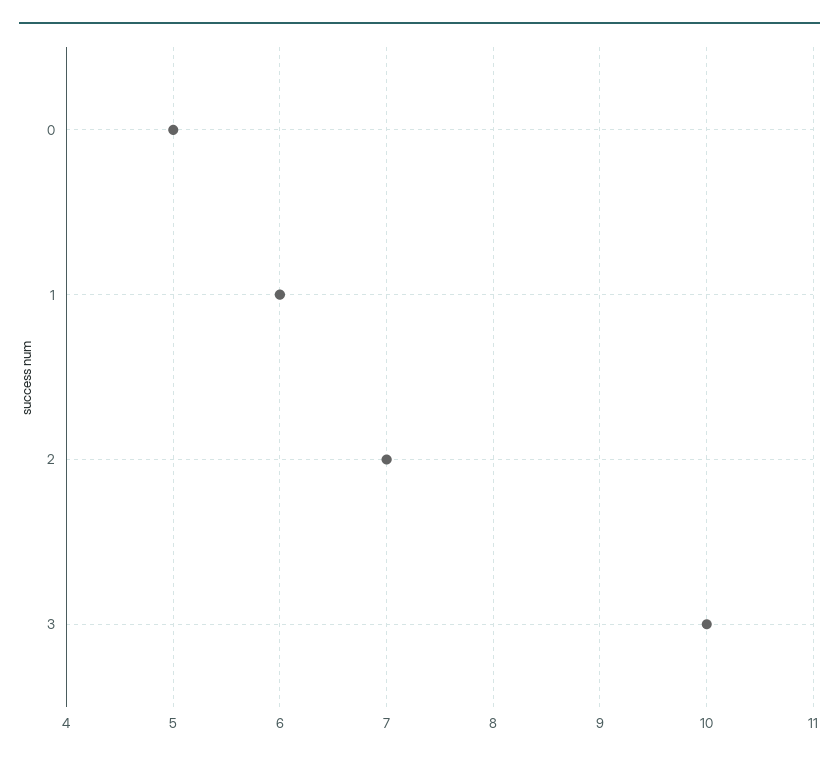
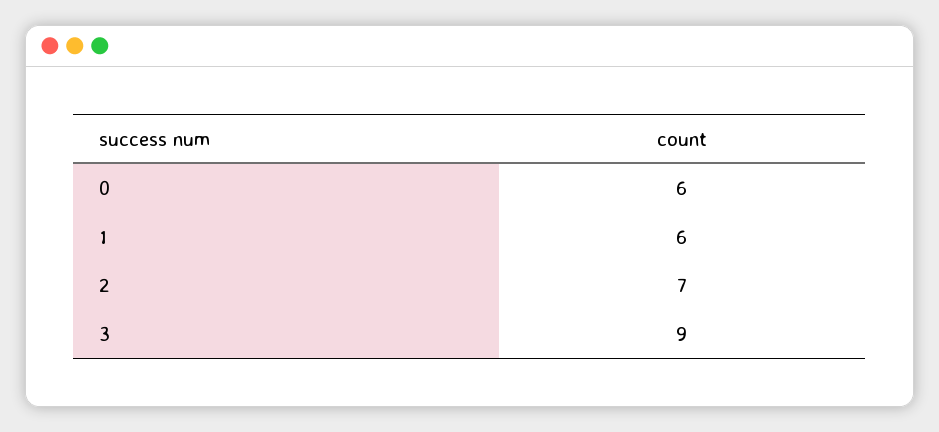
0: 5 -> 6
3: 10 -> 9

